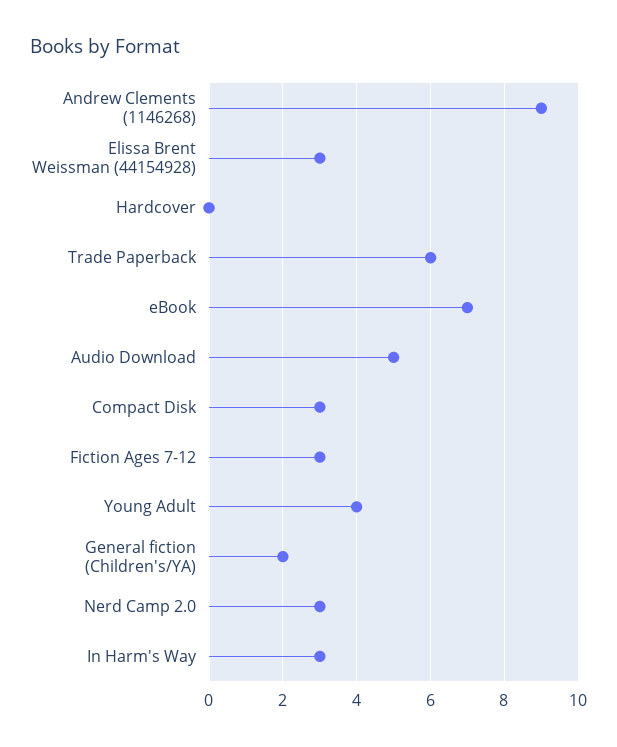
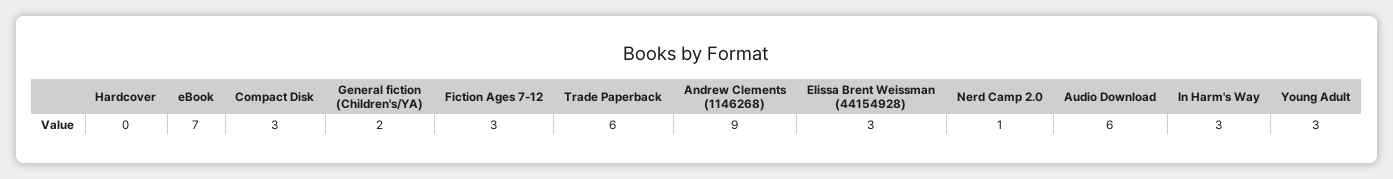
Audio Download: 5 -> 6
Young Adult: 4 -> 3
Nerd Camp 2.0: 3 -> 1

